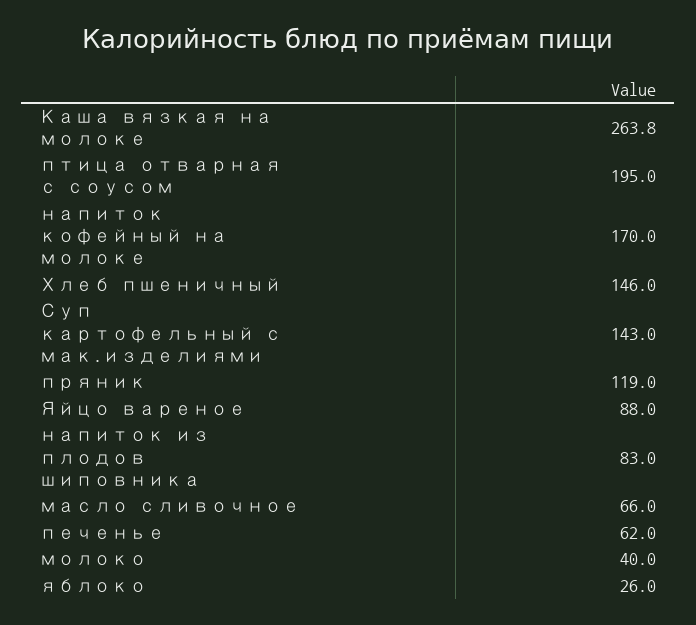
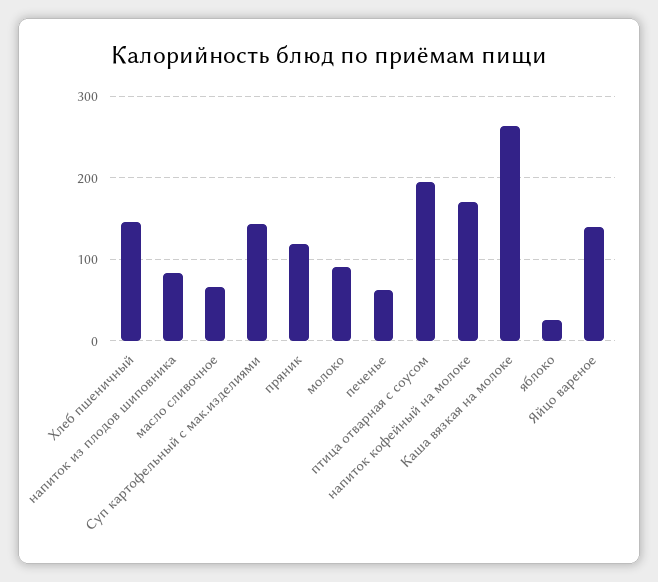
Яйцо вареное: 88 -> 140
молоко: 40 -> 90

